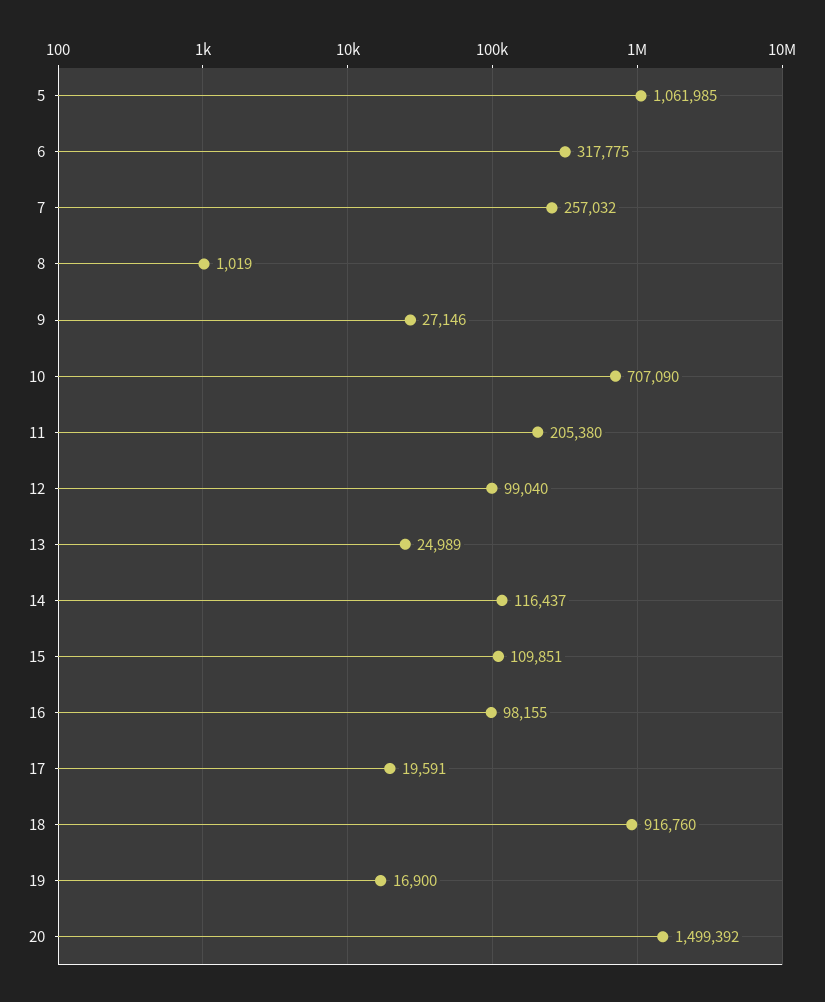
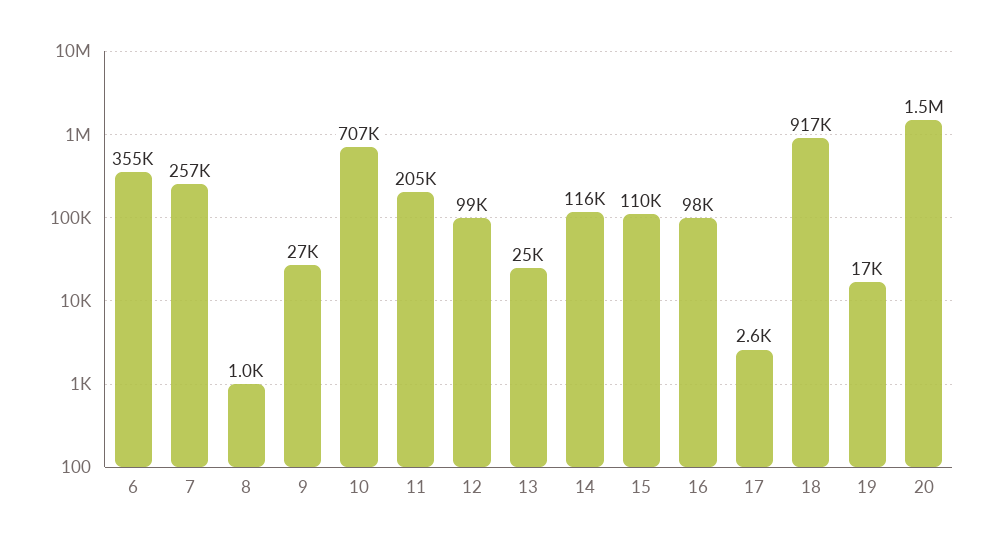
5: 1061985 -> none
6: 317775 -> 355000
17: 19591 -> 2600

